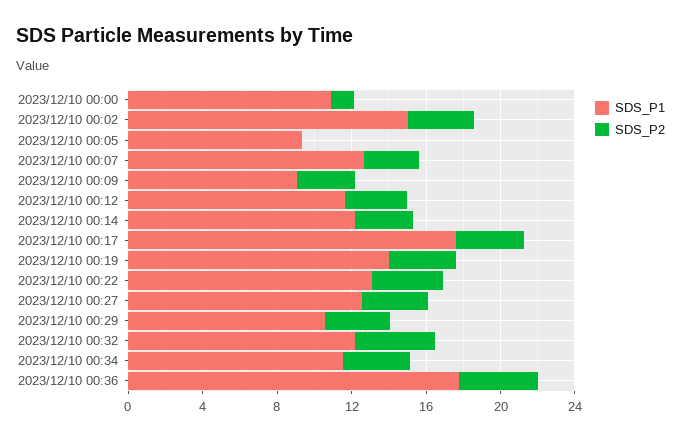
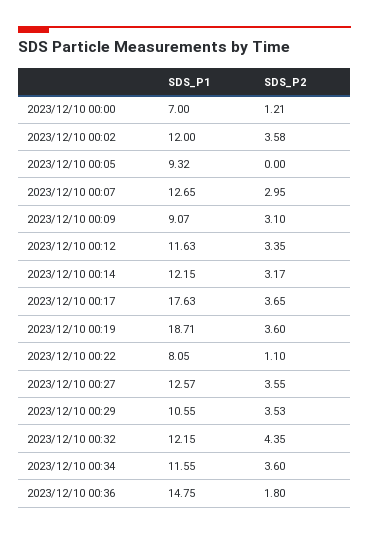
SDS_P1, 2023/12/10 00:00: 11 -> 7
SDS_P1, 2023/12/10 00:02: 15 -> 12
SDS_P1, 2023/12/10 00:19: 14 -> 18.71
SDS_P1, 2023/12/10 00:22: 13 -> 8.05
SDS_P2, 2023/12/10 00:22: 4 -> 1.1
SDS_P1, 2023/12/10 00:36: 18 -> 14.75
SDS_P2, 2023/12/10 00:36: 4 -> 1.8

